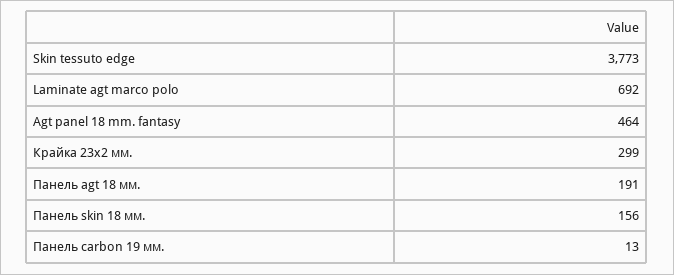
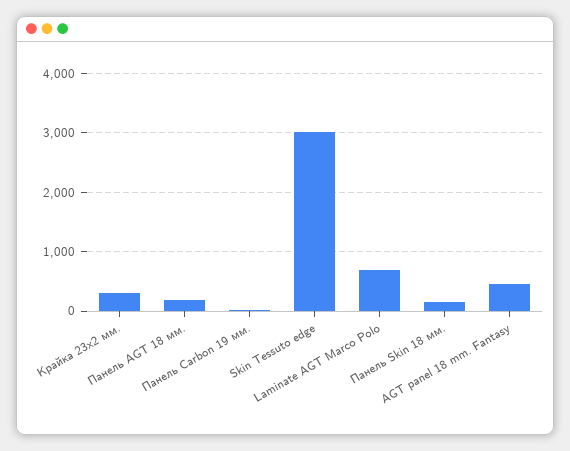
Skin tessuto edge: 3773 -> 3000

